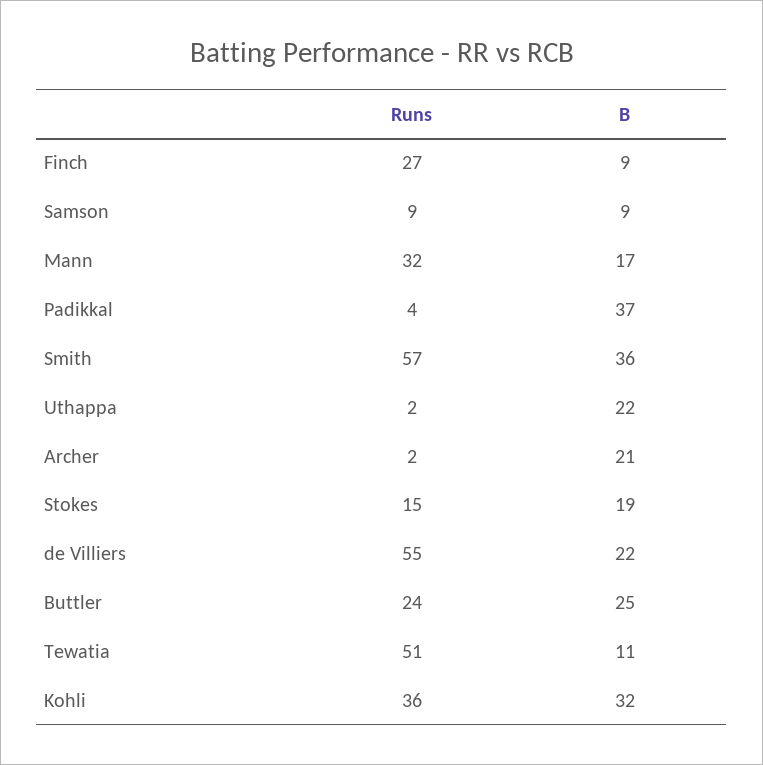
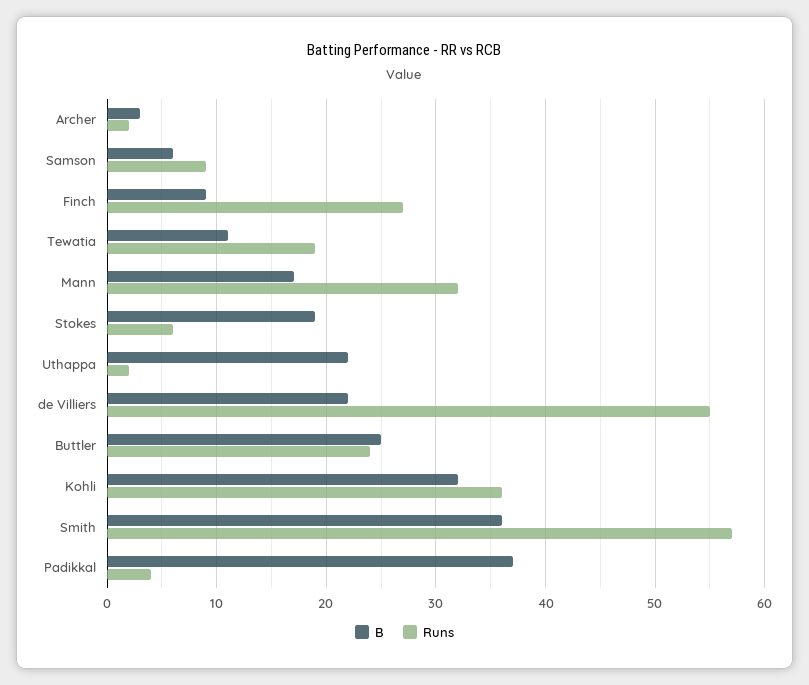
B, Samson: 9 -> 6
B, Archer: 21 -> 3
Runs, Stokes: 15 -> 6
Runs, Tewatia: 51 -> 19

